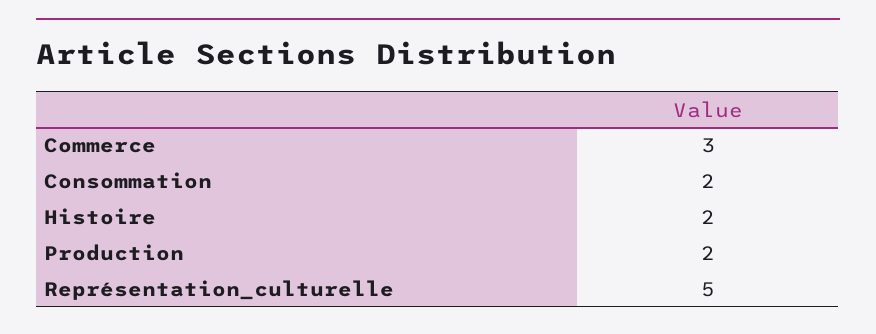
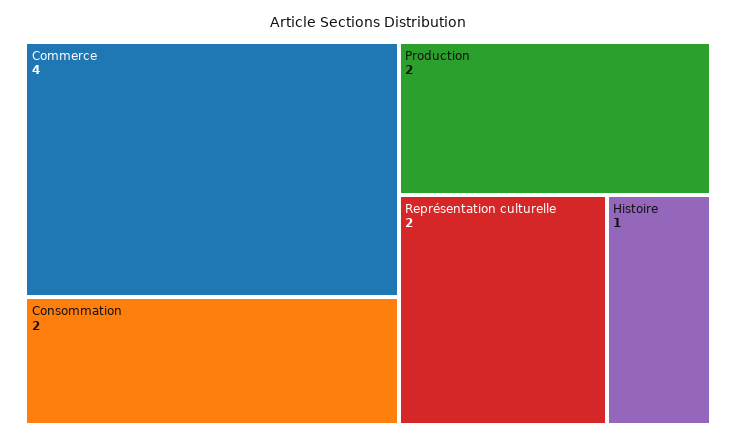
Commerce: 3 -> 4
Histoire: 2 -> 1
Représentation_culturelle: 5 -> 2

